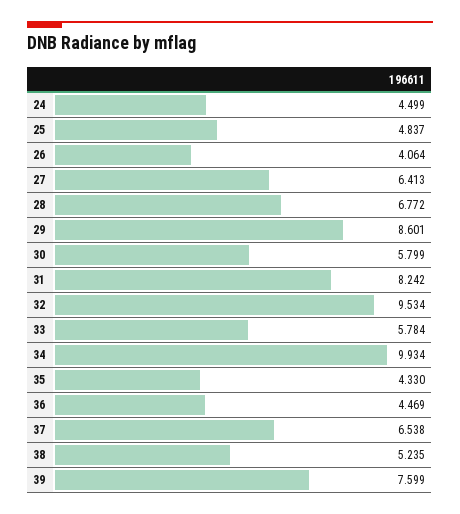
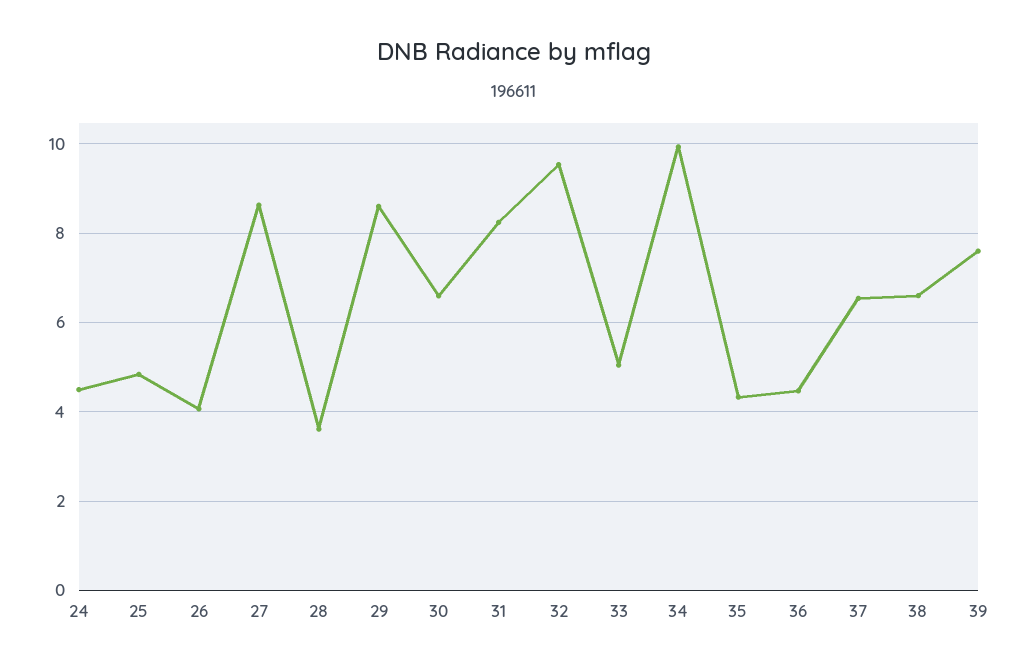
27: 6.413 -> 8.6
28: 6.772 -> 3.6
30: 5.799 -> 6.6
33: 5.784 -> 5
38: 5.235 -> 6.6

